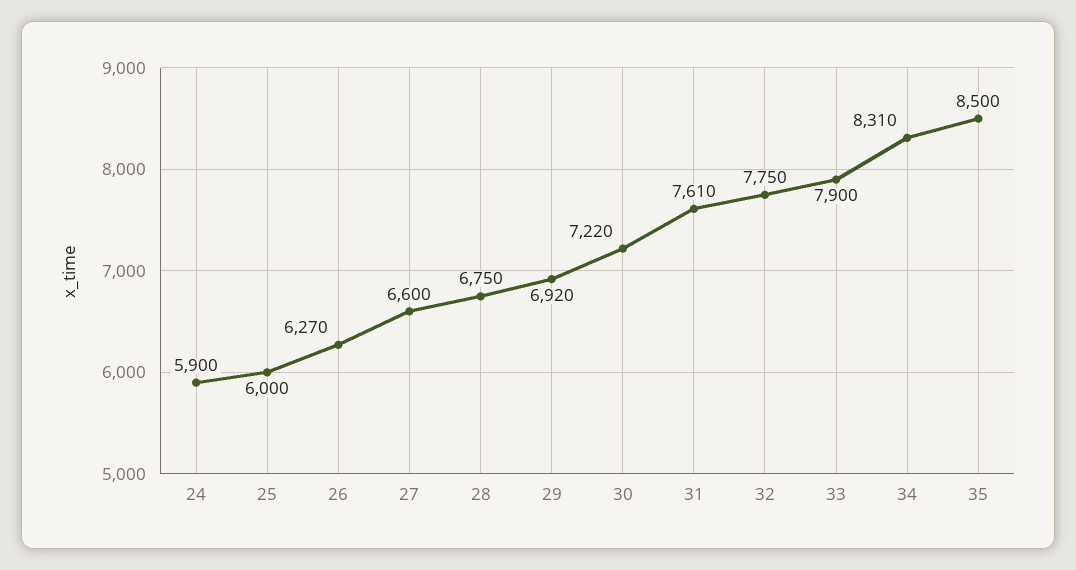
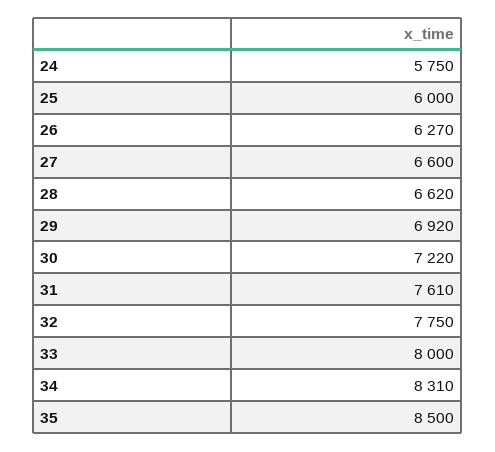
24: 5900 -> 5750
28: 6750 -> 6620
33: 7900 -> 8000

